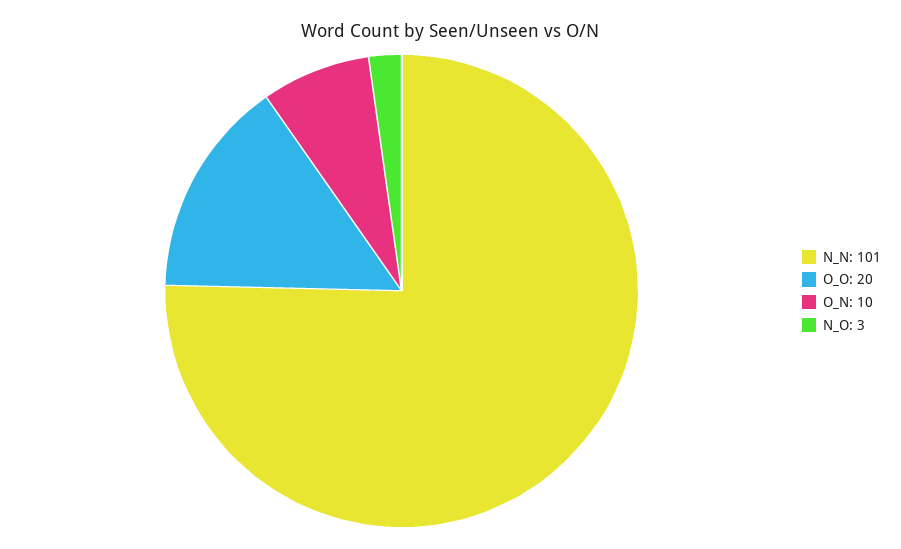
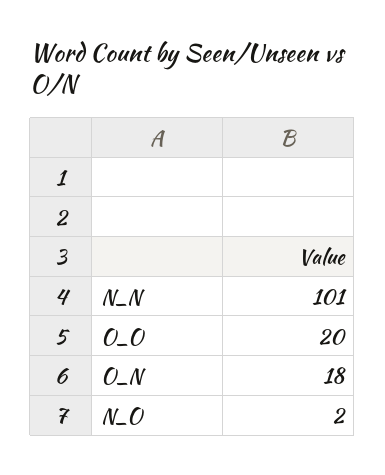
O_N: 10 -> 18
N_O: 3 -> 2

